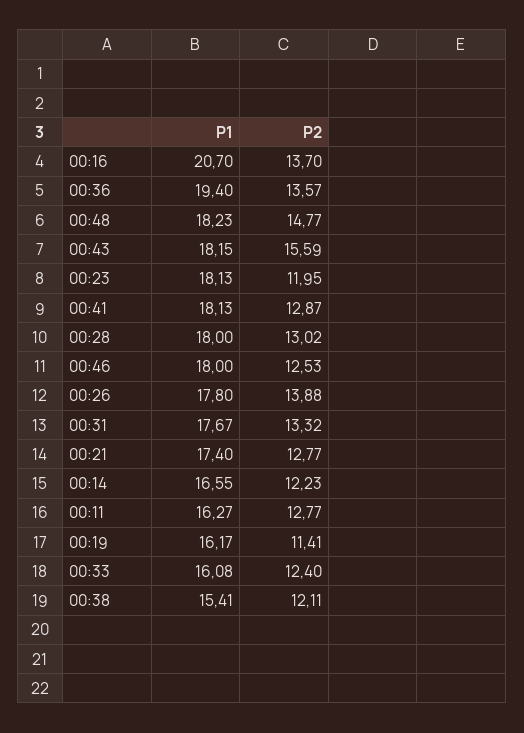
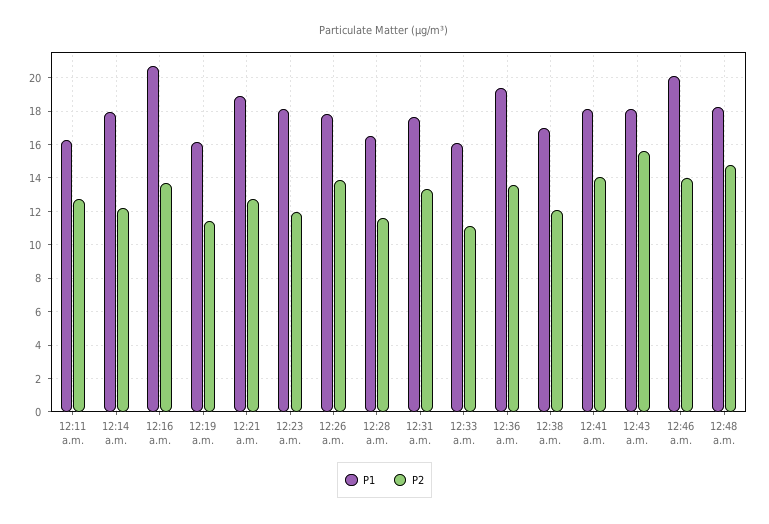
P2, 00:41: 12.87 -> 14
P1, 00:28: 18 -> 16.5
P2, 00:28: 13.02 -> 11.5
P1, 00:46: 18 -> 20
P2, 00:46: 12.53 -> 14
P1, 00:21: 17.4 -> 19
P1, 00:14: 16.55 -> 18
P2, 00:33: 12.4 -> 11
P1, 00:38: 15.41 -> 17

